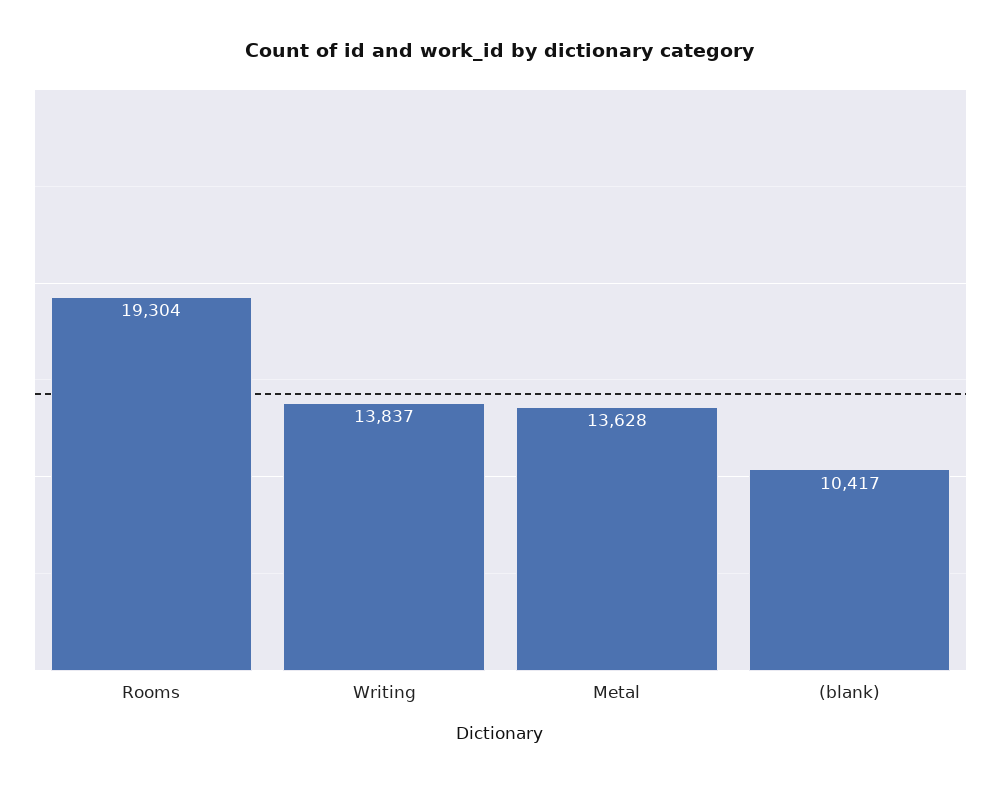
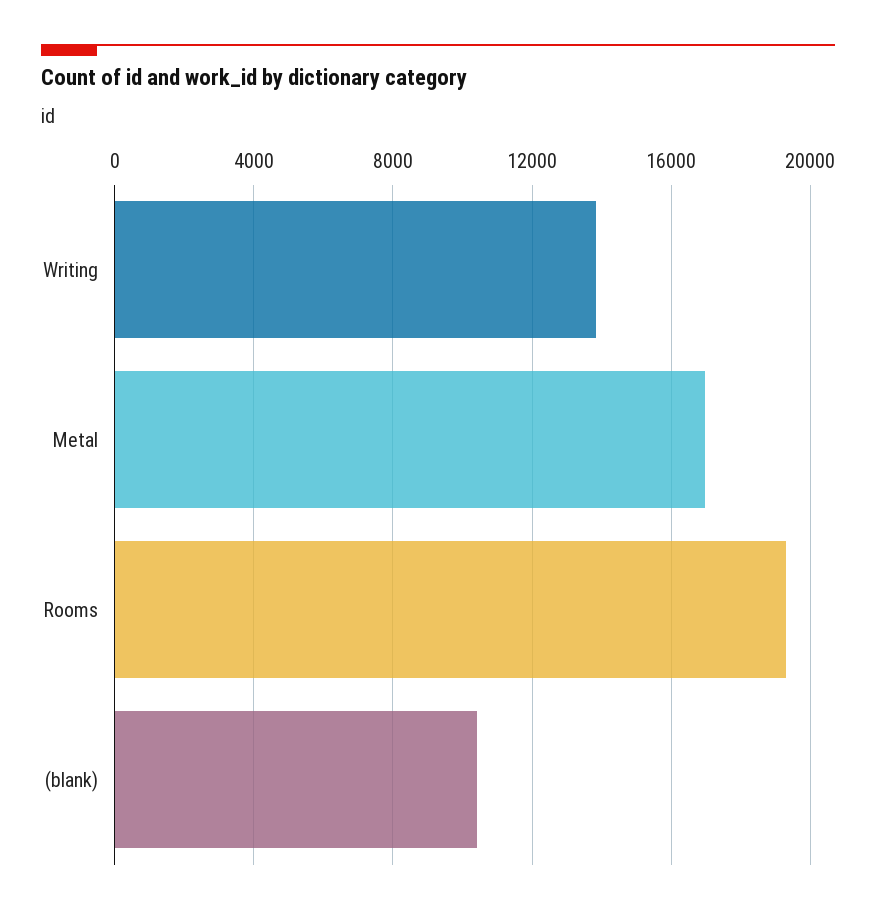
Metal: 13628 -> 17000

